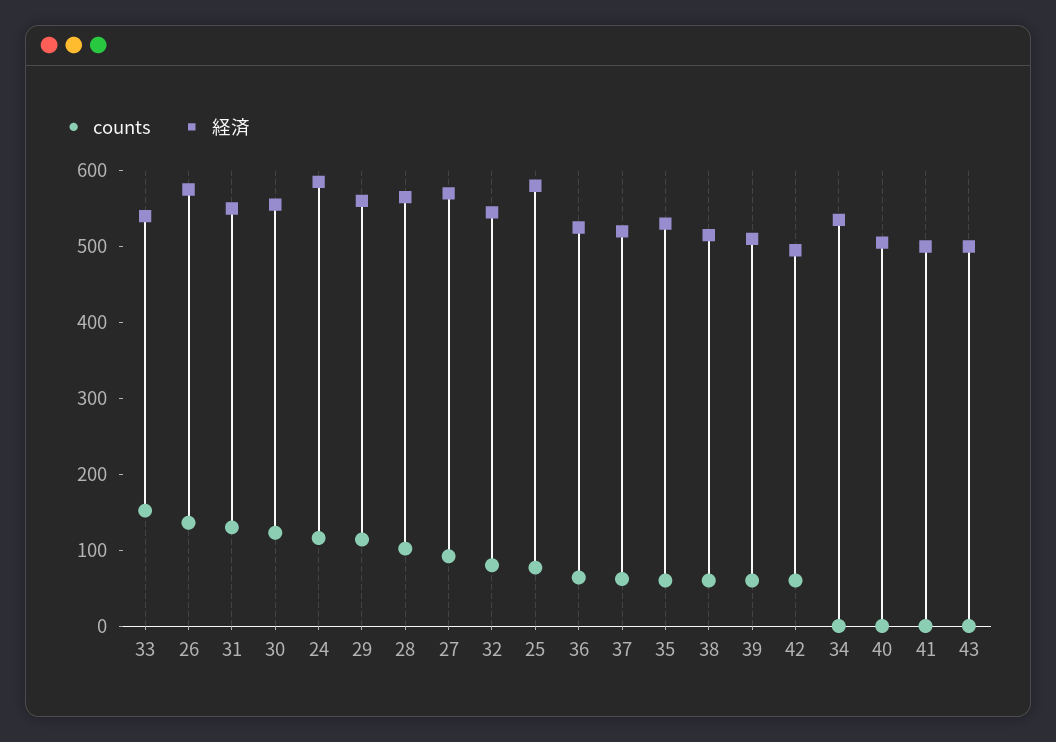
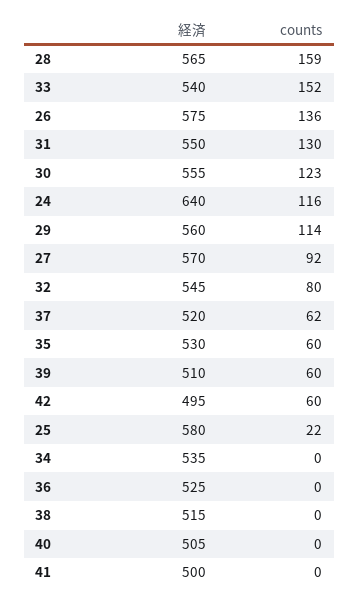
経済, 24: 580 -> 640
counts, 28: 100 -> 159
counts, 25: 80 -> 22
counts, 36: 60 -> 0
counts, 38: 60 -> 0
counts, 43: 0 -> none
経済, 43: 500 -> none

